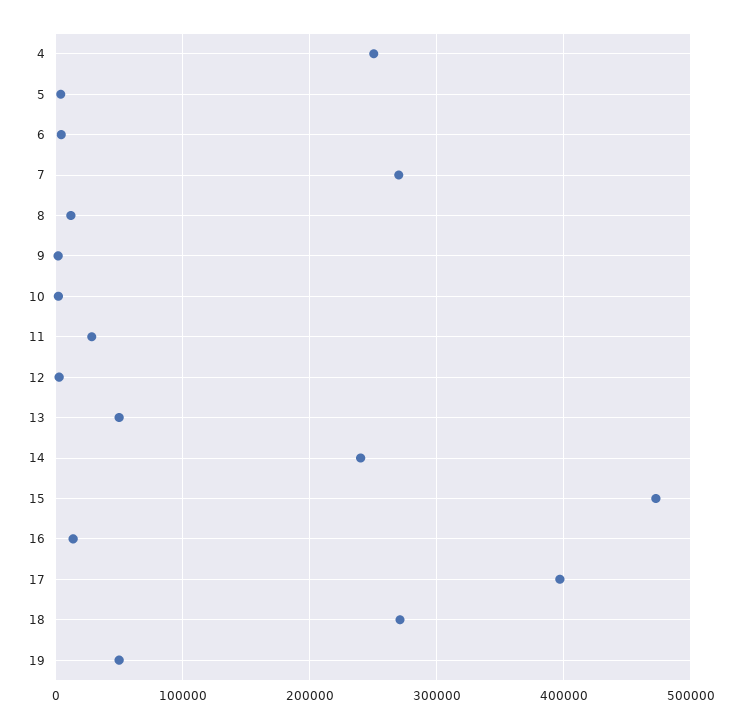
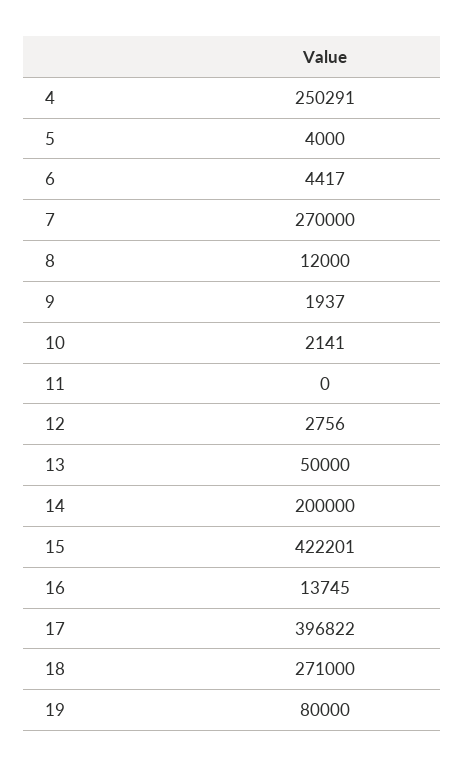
11: 30000 -> 0
14: 240000 -> 200000
15: 470000 -> 422201
19: 50000 -> 80000

